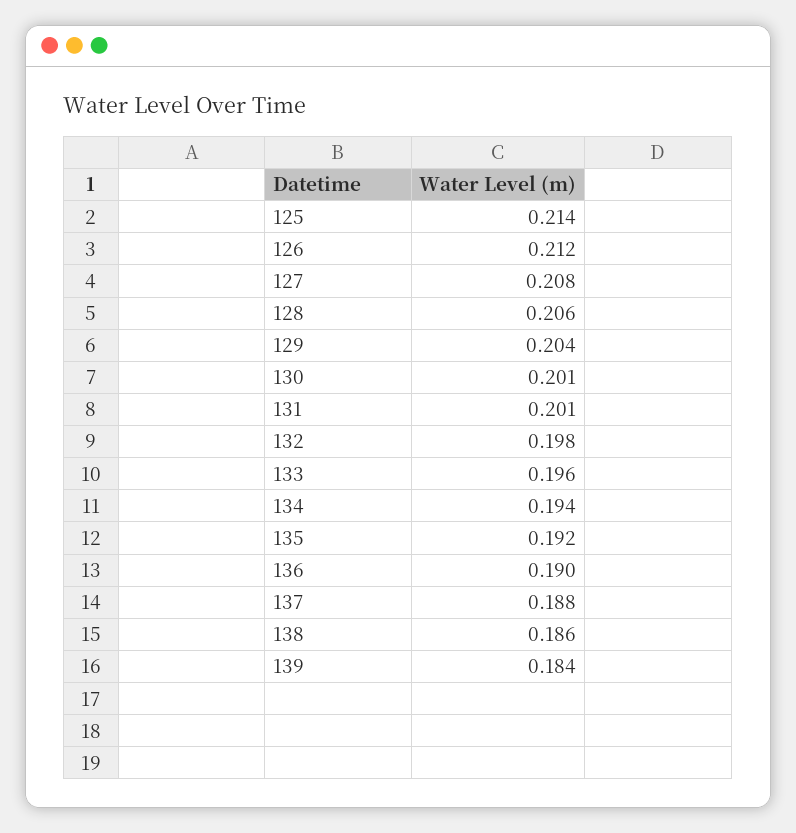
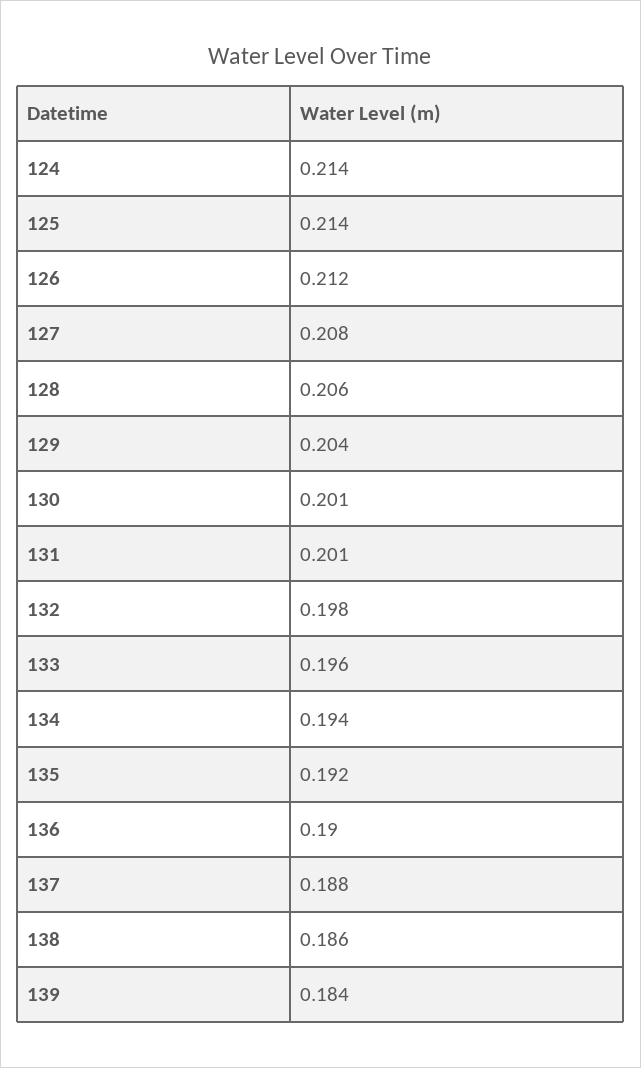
124: none -> 0.214

